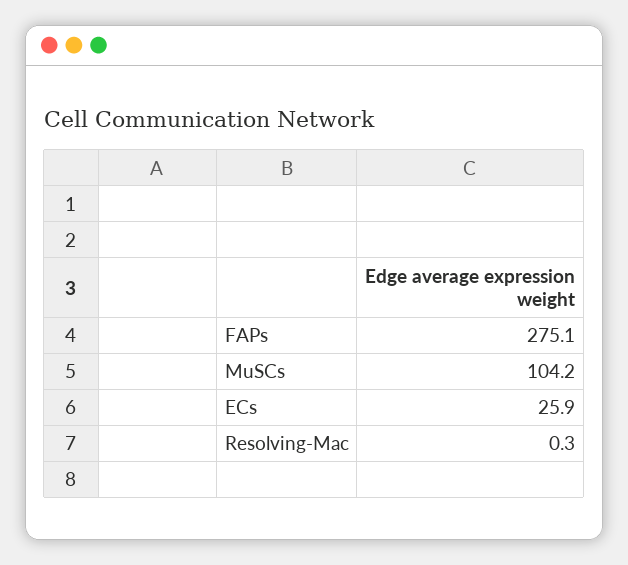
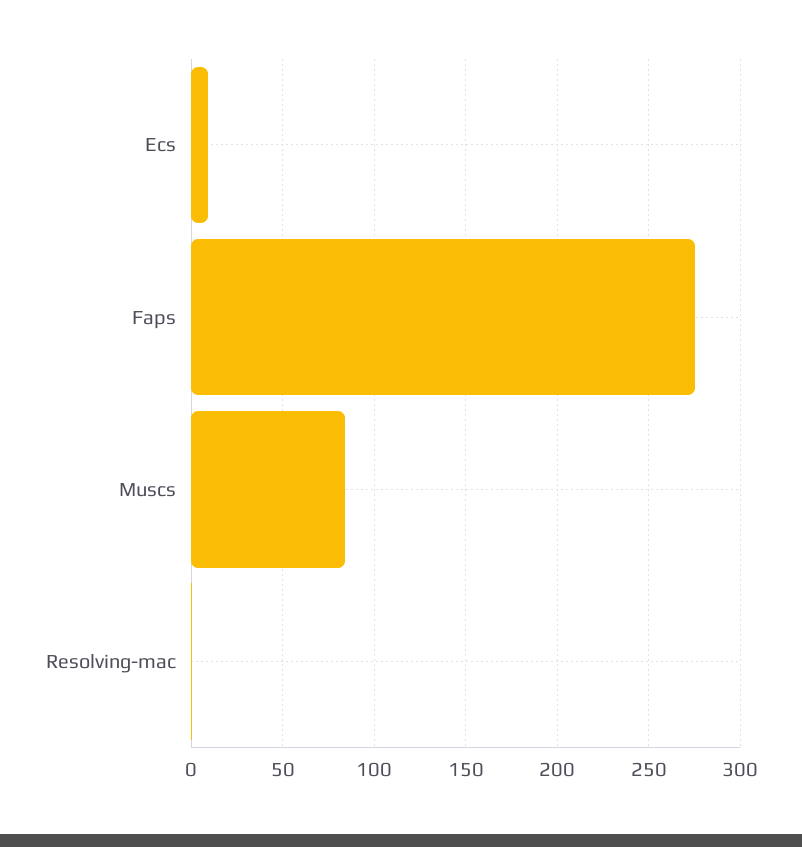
MuSCs: 104.2 -> 85
ECs: 25.9 -> 10

